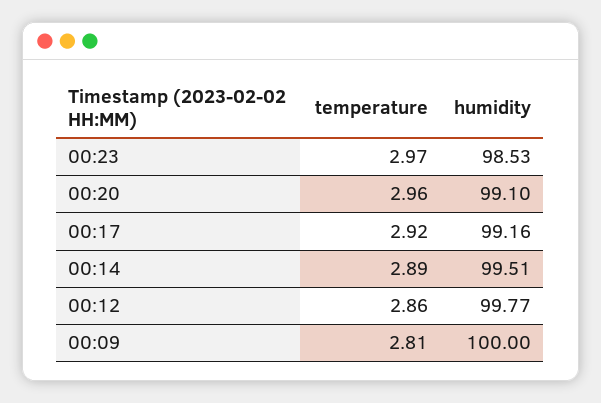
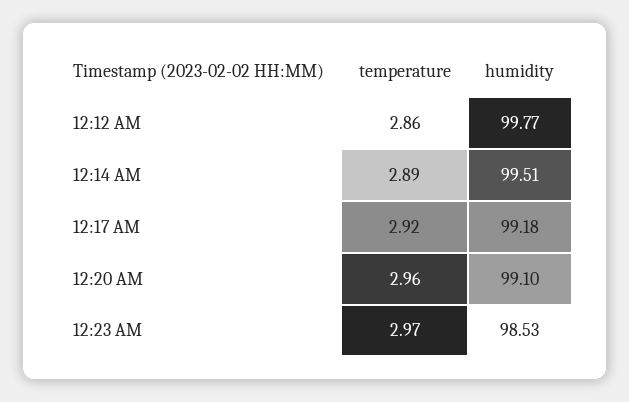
humidity, 00:17: 99.16 -> 99.18
temperature, 00:09: 2.81 -> none
humidity, 00:09: 100 -> none

